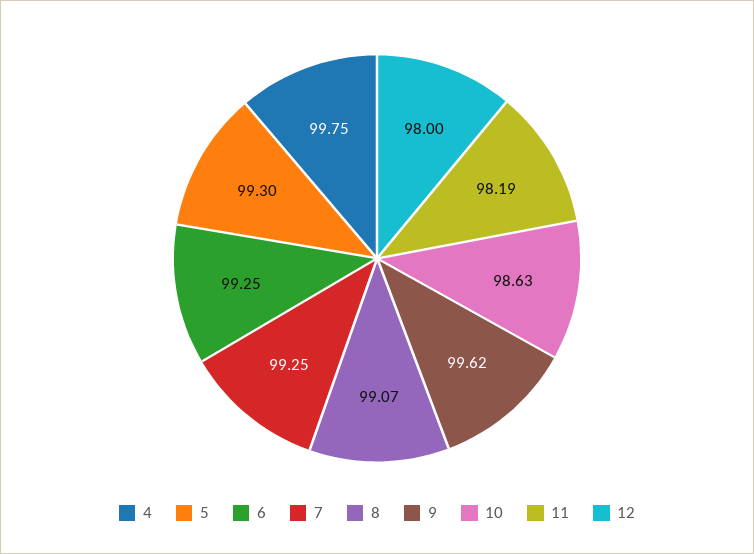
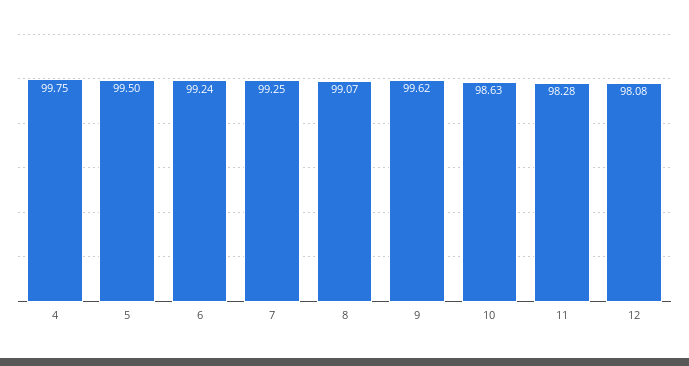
5: 99.3 -> 99.5
6: 99.25 -> 99.24
11: 98.19 -> 98.28
12: 98 -> 98.08

